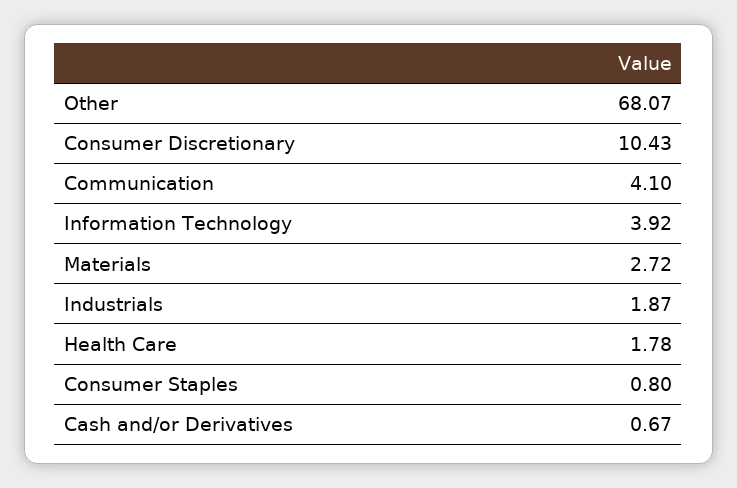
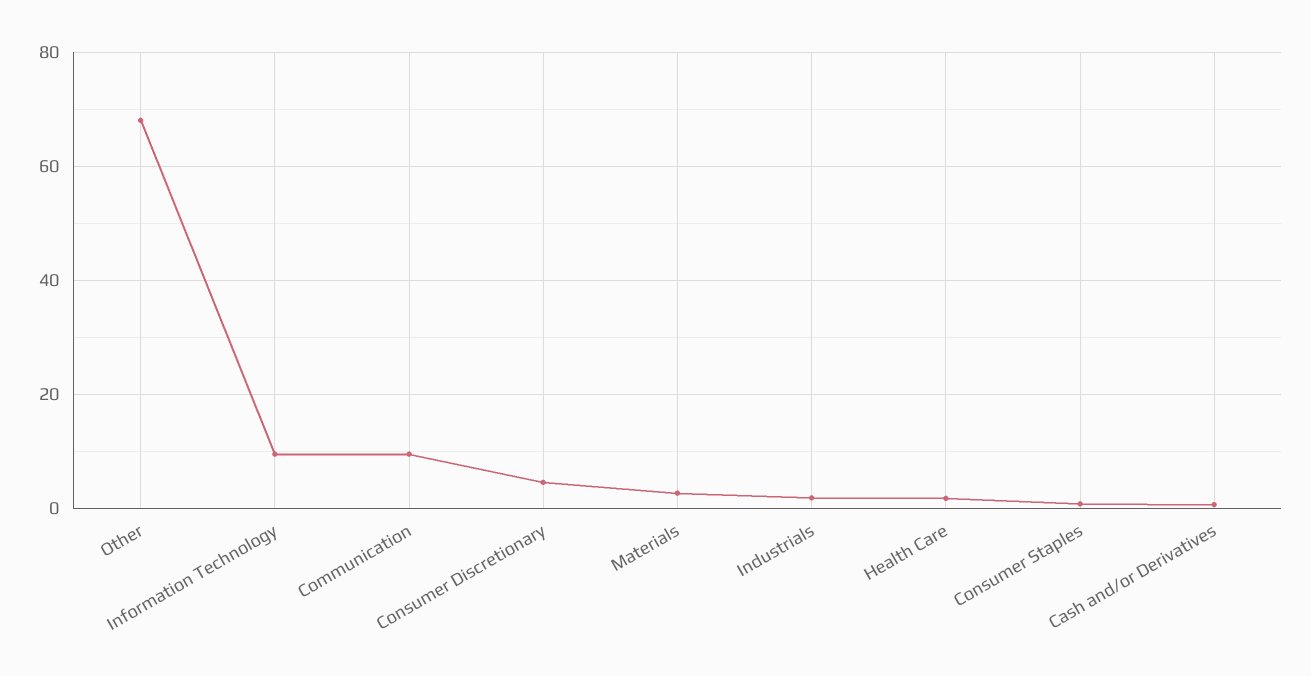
Consumer Discretionary: 10.43 -> 4
Communication: 4.1 -> 10
Information Technology: 3.92 -> 10

